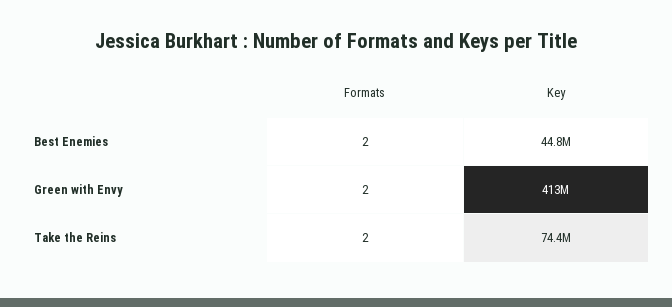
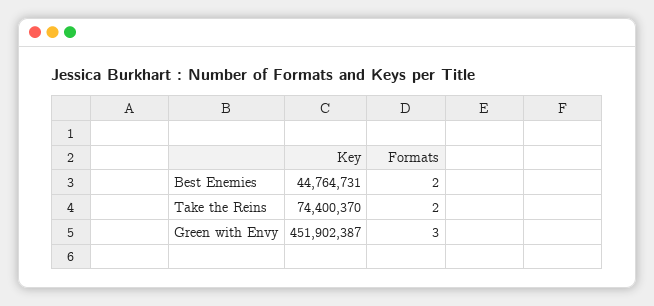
Formats, Green with Envy: 2 -> 3
Key, Green with Envy: 413000000 -> 451902387

